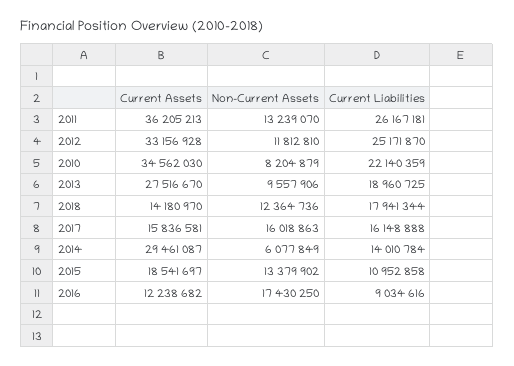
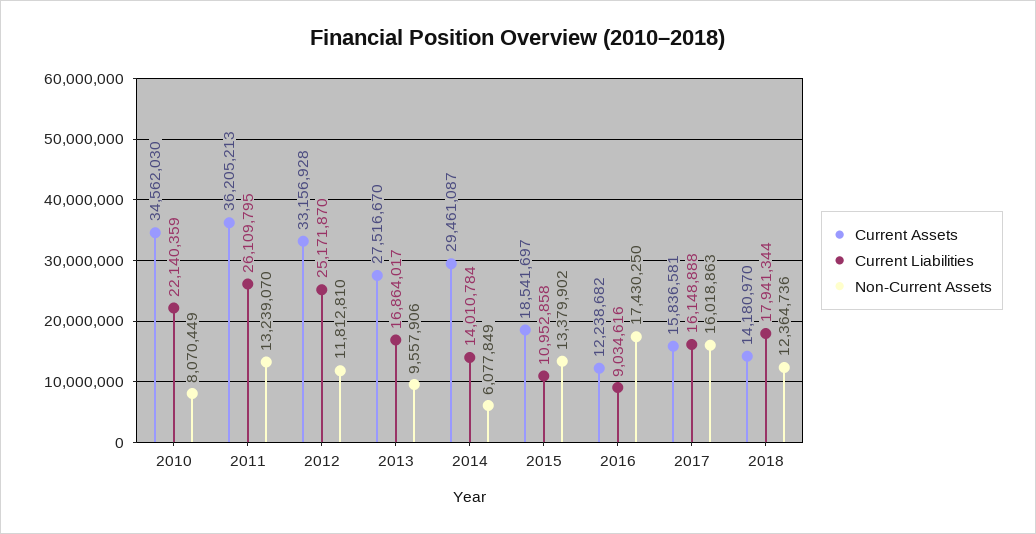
Current Liabilities, 2011: 26167181 -> 26109795
Non-Current Assets, 2010: 8204879 -> 8070449
Current Liabilities, 2013: 18960725 -> 16864017

